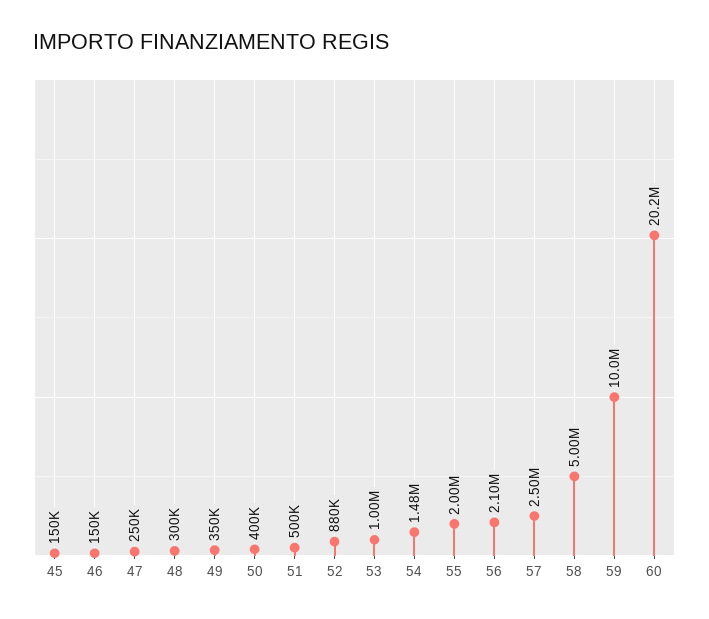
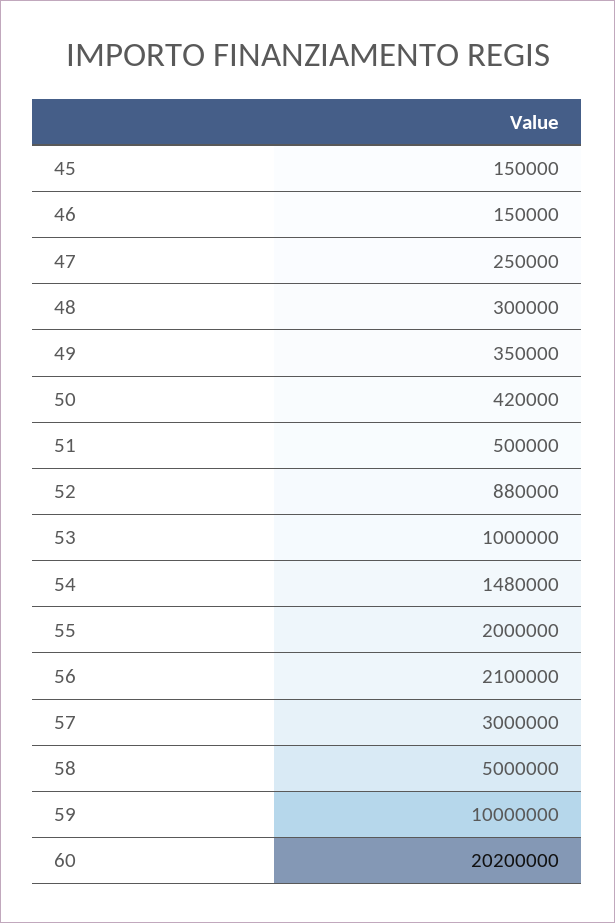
50: 400000 -> 420000
57: 2500000 -> 3000000

